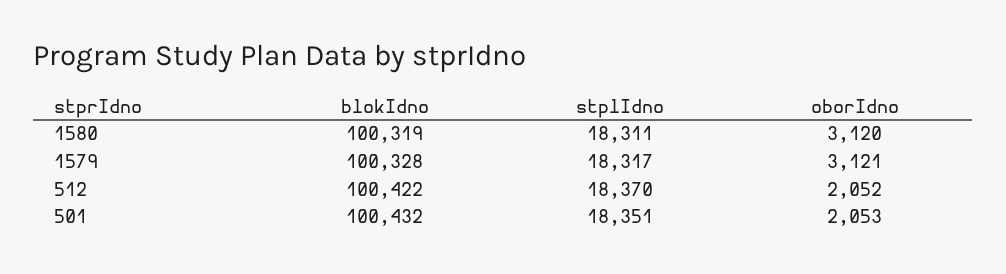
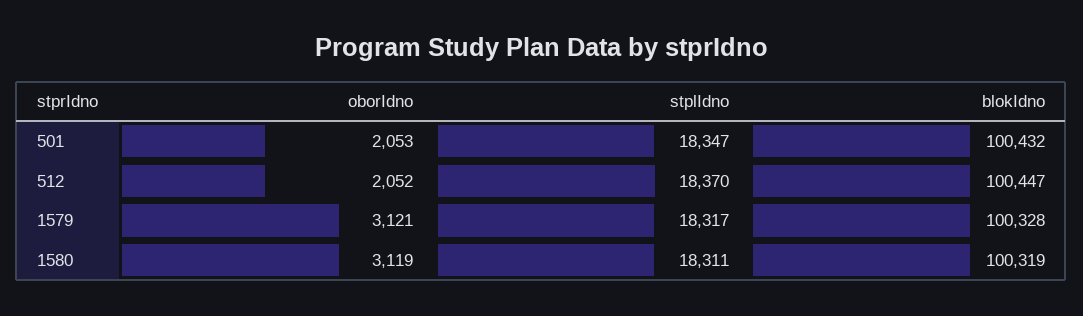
oborIdno, 1580: 3120 -> 3119
blokIdno, 512: 100422 -> 100447
stplIdno, 501: 18351 -> 18347

